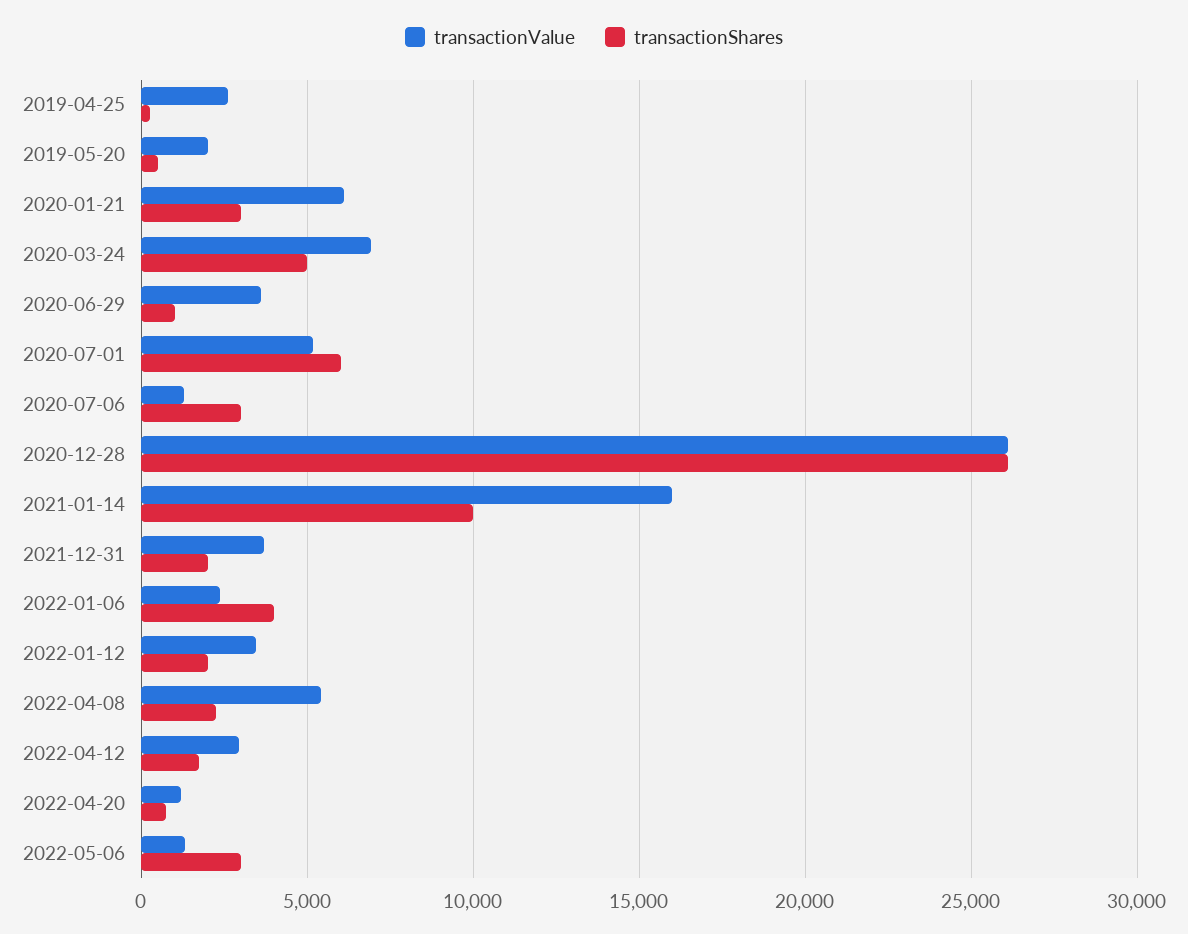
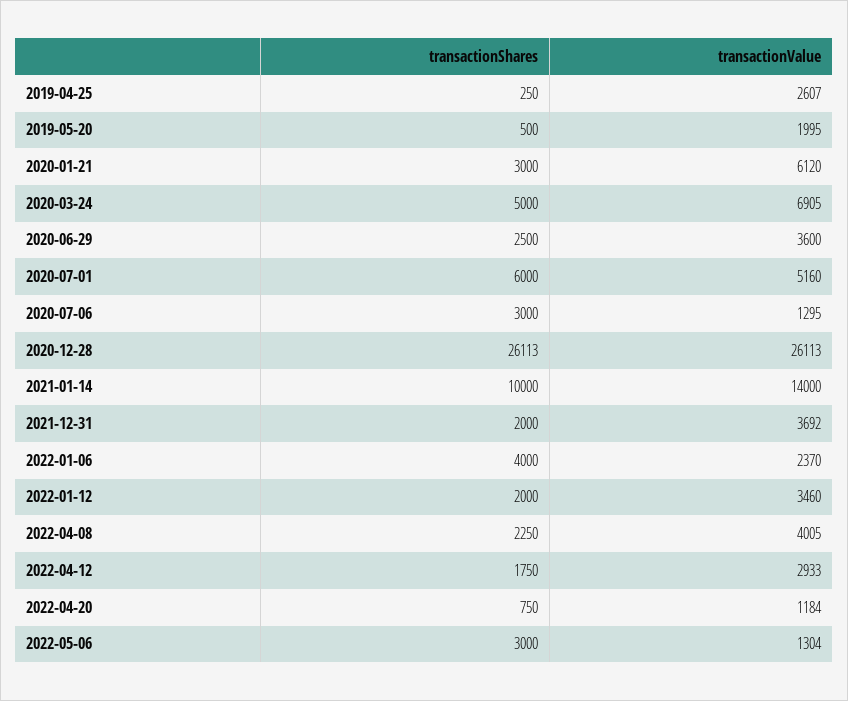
transactionShares, 2020-06-29: 1000 -> 2500
transactionValue, 2021-01-14: 16000 -> 14000
transactionValue, 2022-04-08: 5500 -> 4005

